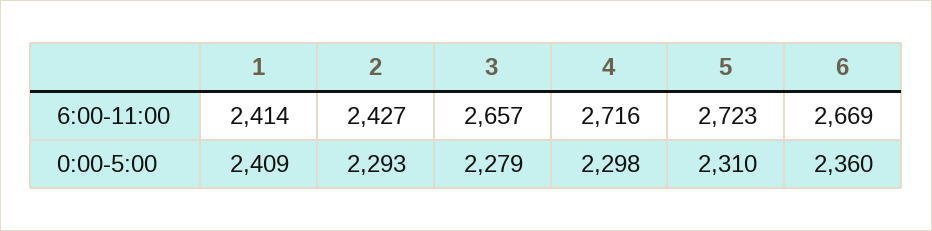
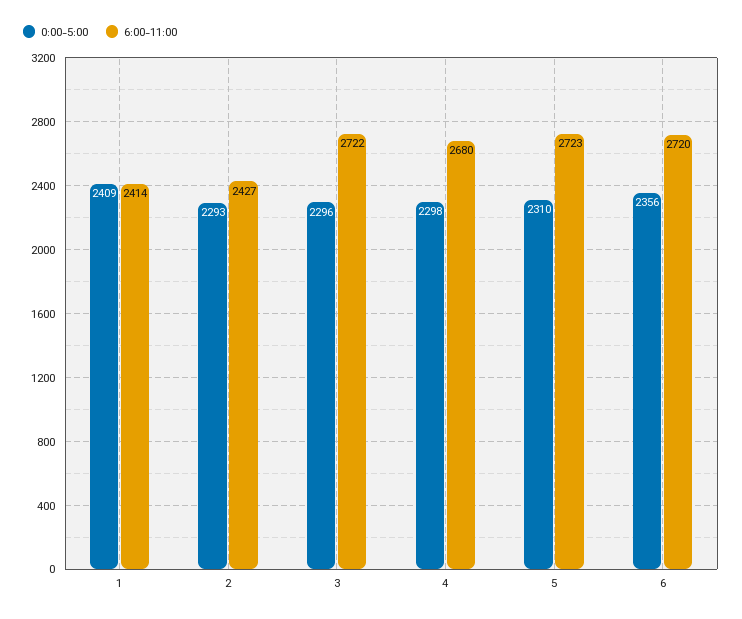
6:00-11:00, 3: 2657 -> 2722
6:00-11:00, 4: 2716 -> 2680
6:00-11:00, 6: 2669 -> 2720
0:00-5:00, 3: 2279 -> 2296
0:00-5:00, 6: 2360 -> 2356

